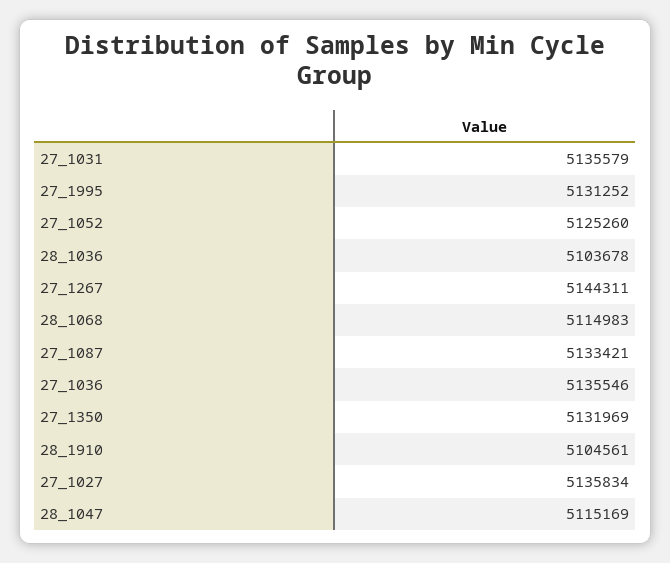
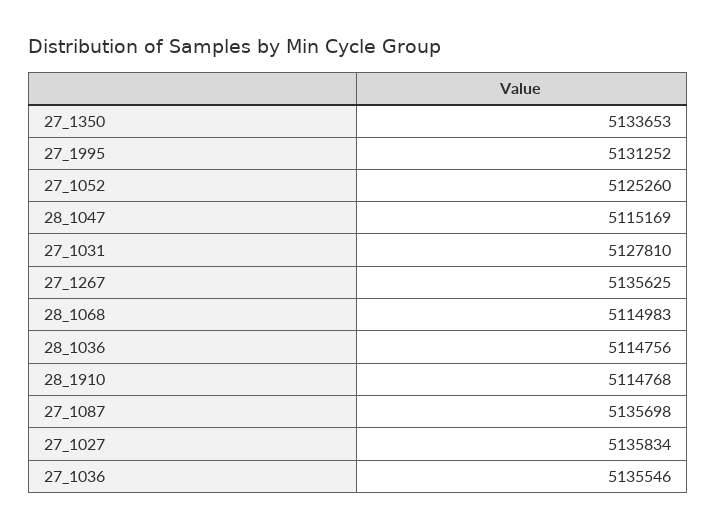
27_1031: 5135579 -> 5127810
28_1036: 5103678 -> 5114756
27_1267: 5144311 -> 5135625
27_1087: 5133421 -> 5135698
27_1350: 5131969 -> 5133653
28_1910: 5104561 -> 5114768

